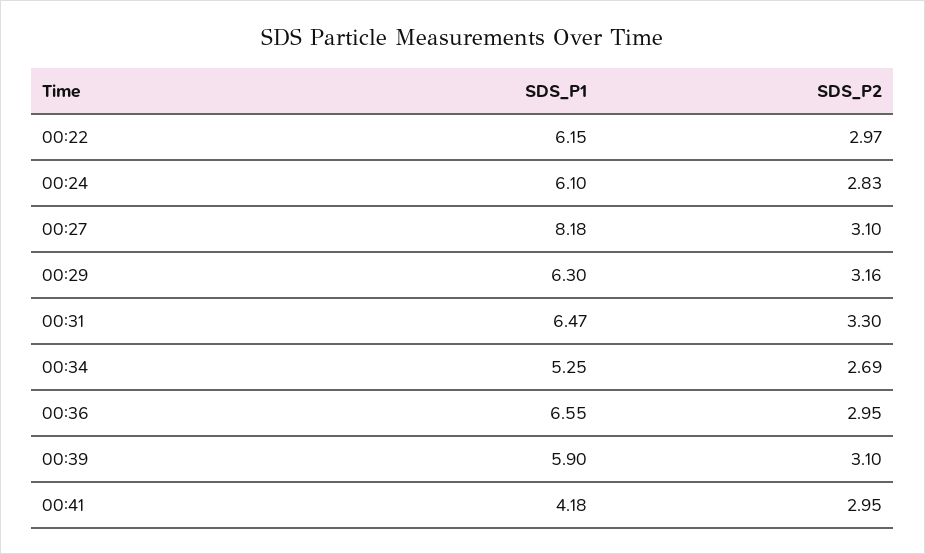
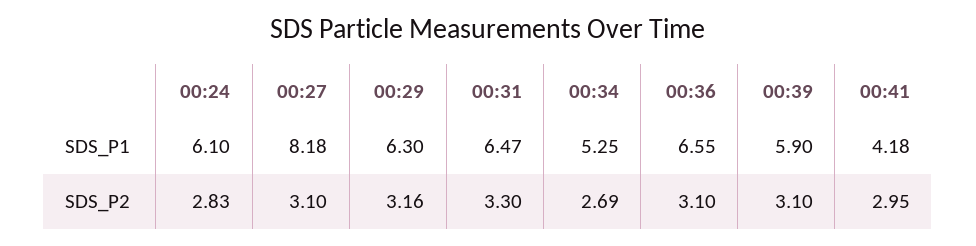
SDS_P1, 00:22: 6.15 -> none
SDS_P2, 00:22: 2.97 -> none
SDS_P2, 00:36: 2.95 -> 3.1

